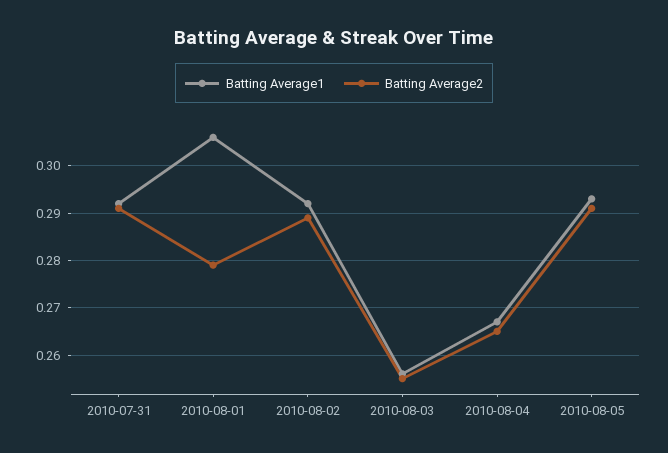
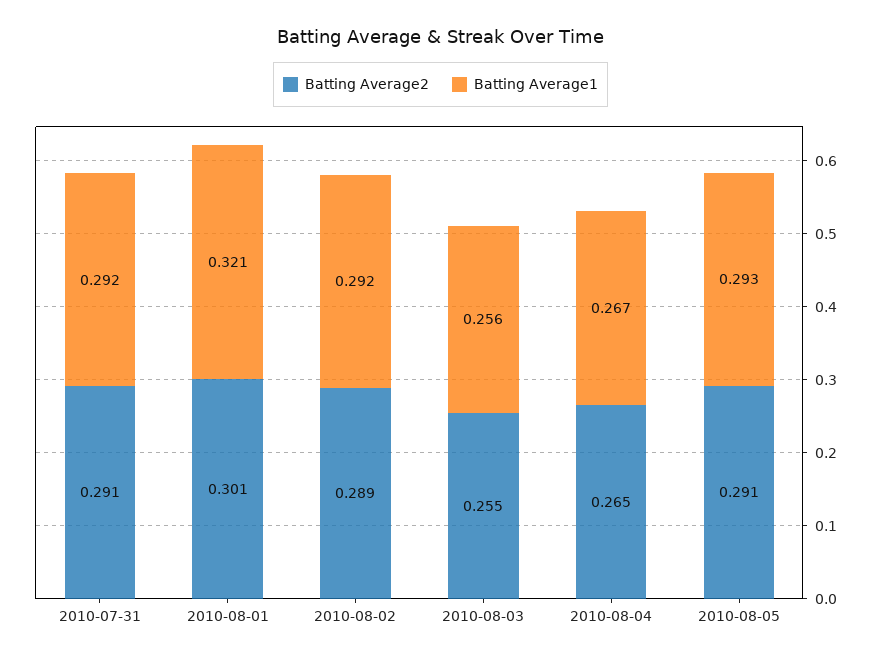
Batting Average1, 2010-08-01: 0.305 -> 0.321
Batting Average2, 2010-08-01: 0.28 -> 0.301

